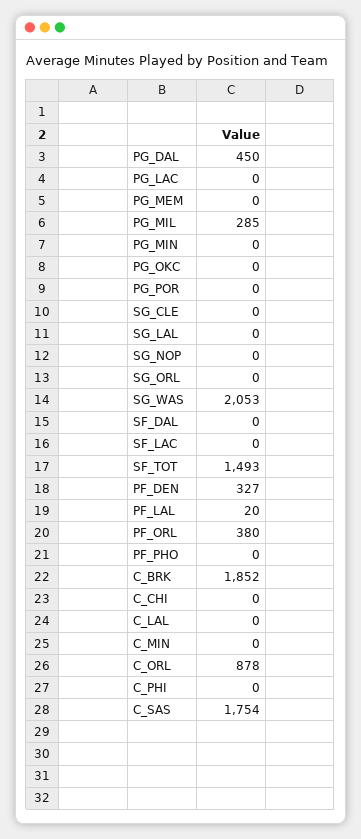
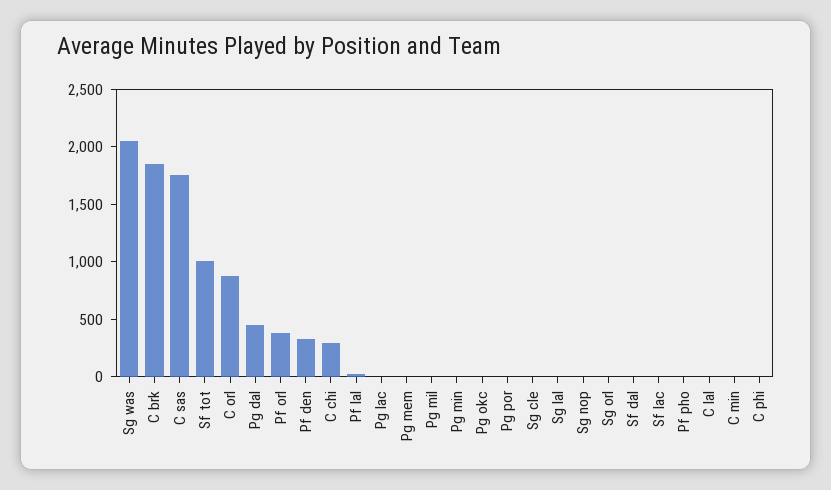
PG_MIL: 285 -> 0
SF_TOT: 1493 -> 1000
C_CHI: 0 -> 300

